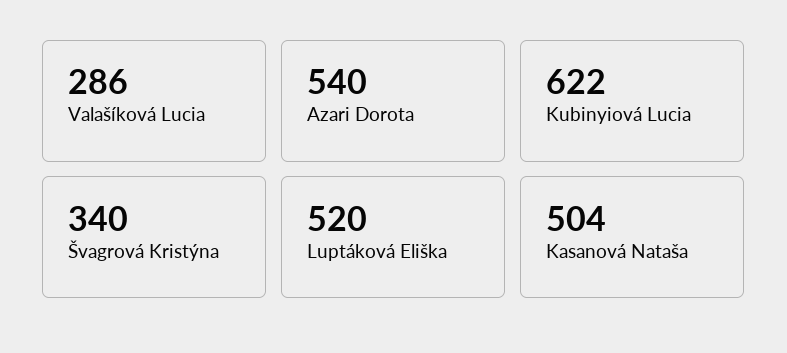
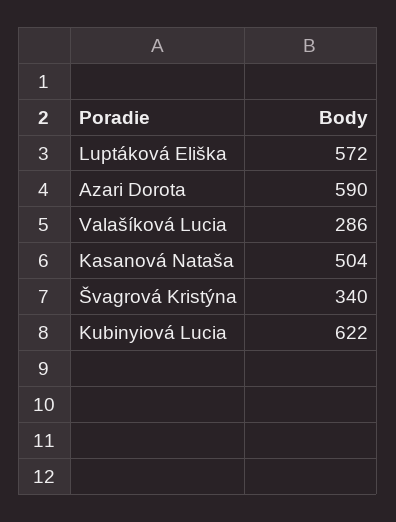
Azari Dorota: 540 -> 590
Luptáková Eliška: 520 -> 572

